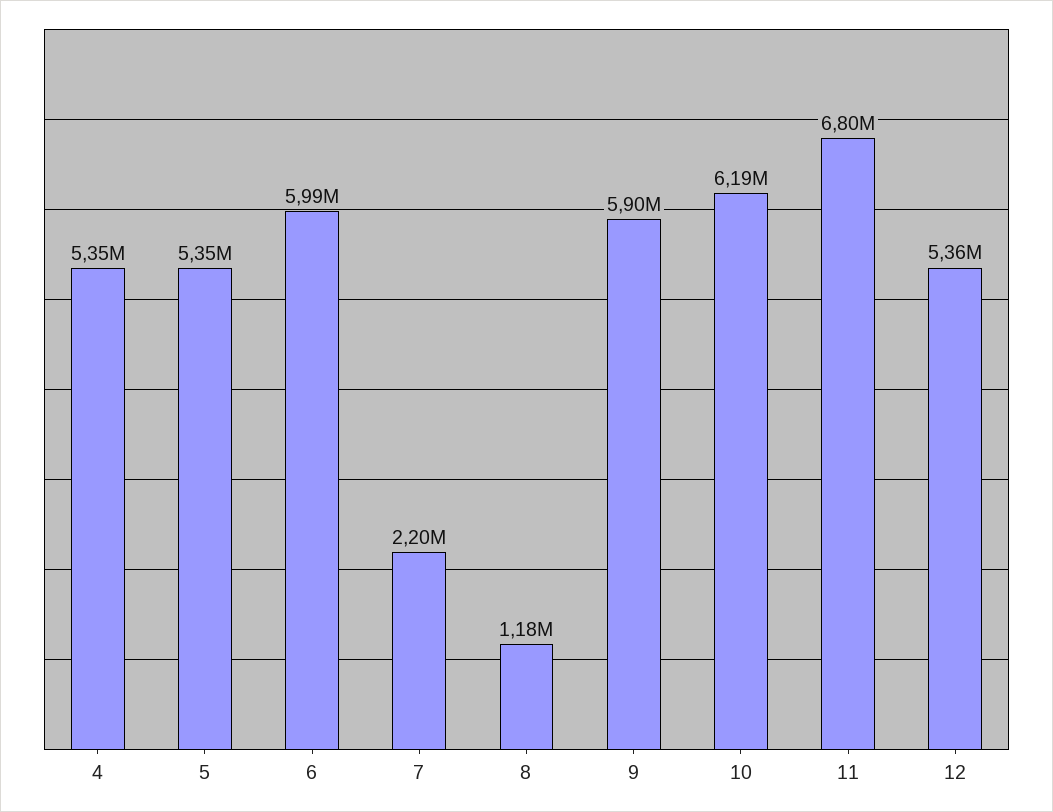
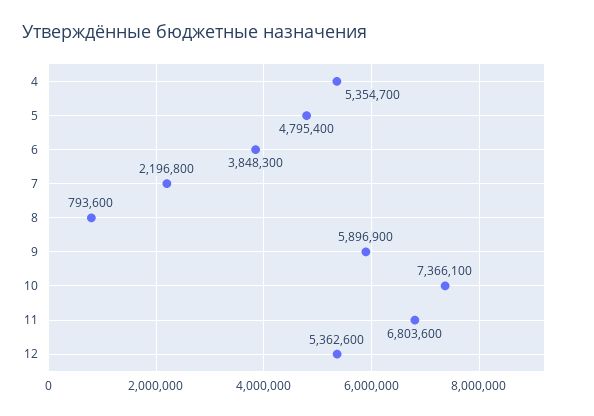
5: 5350000 -> 4795400
6: 5990000 -> 3848300
8: 1180000 -> 793600
10: 6190000 -> 7366100

